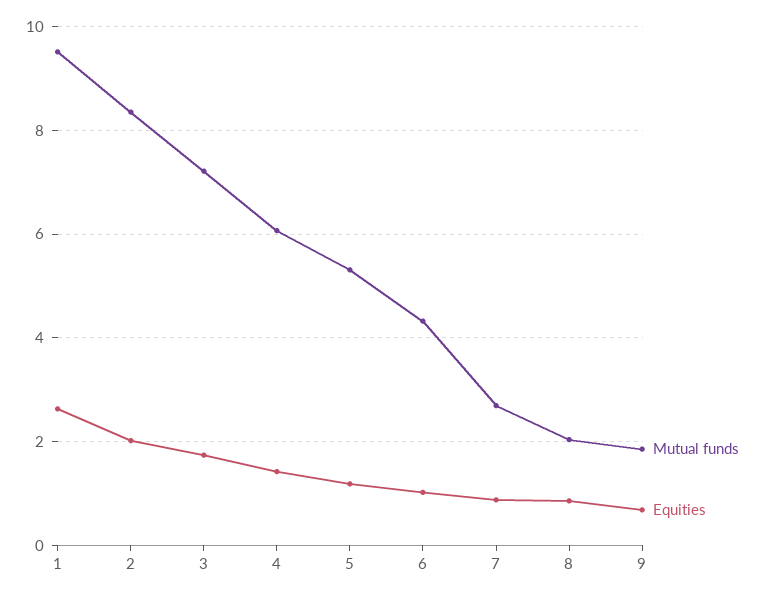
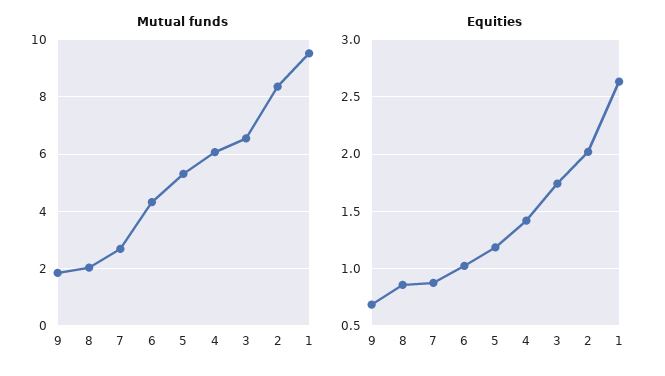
Mutual funds, 3: 7.2 -> 6.5

